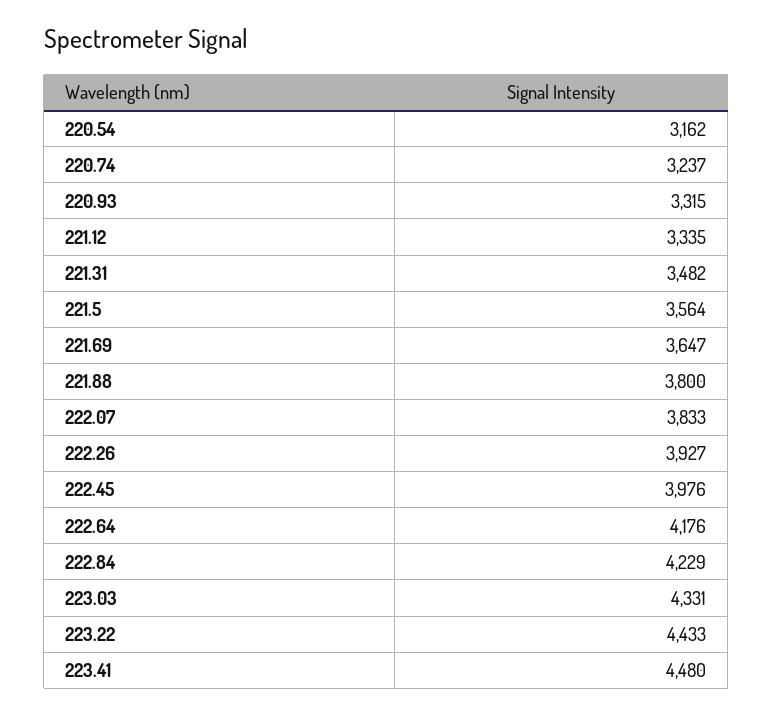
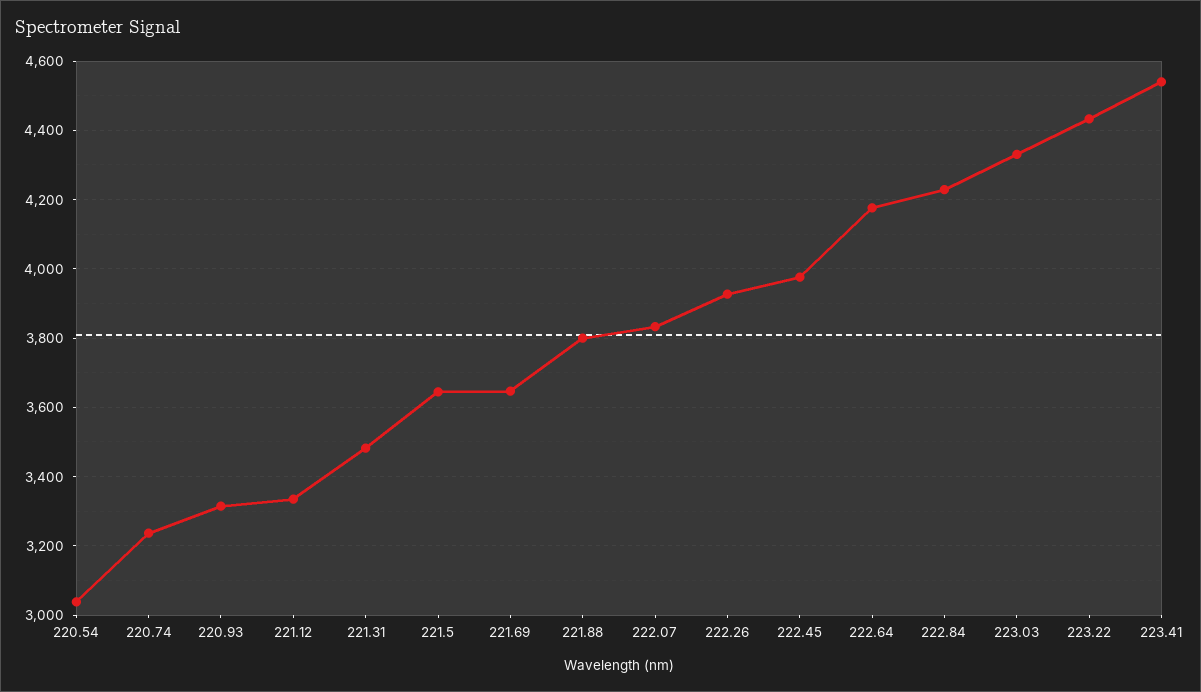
220.54: 3162 -> 3040
221.5: 3564 -> 3640
223.41: 4480 -> 4540

